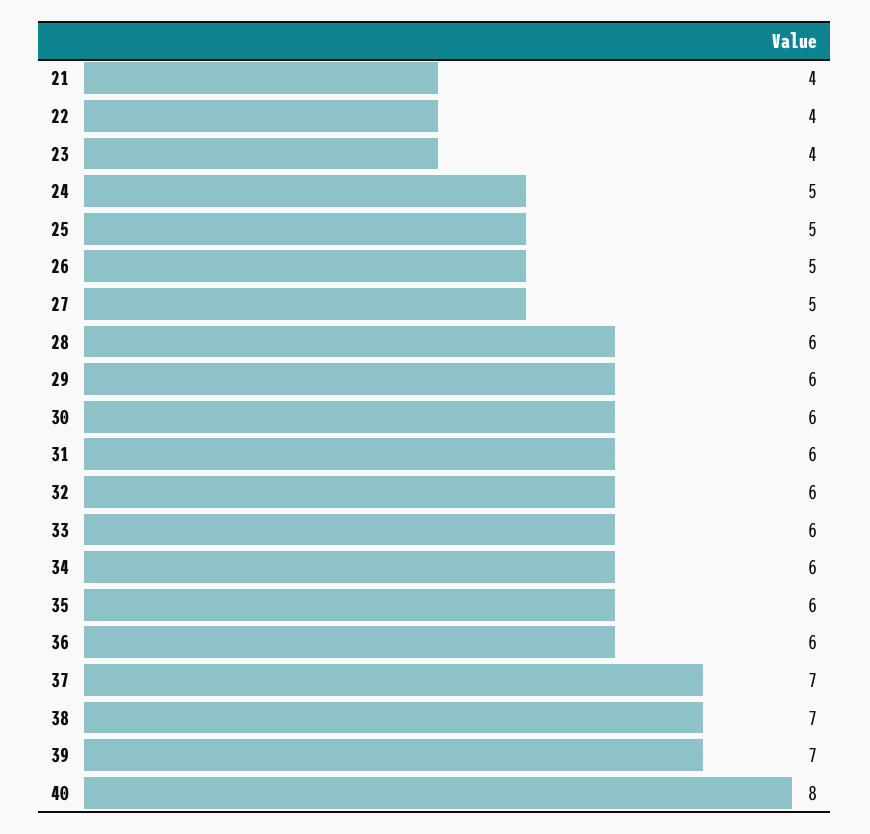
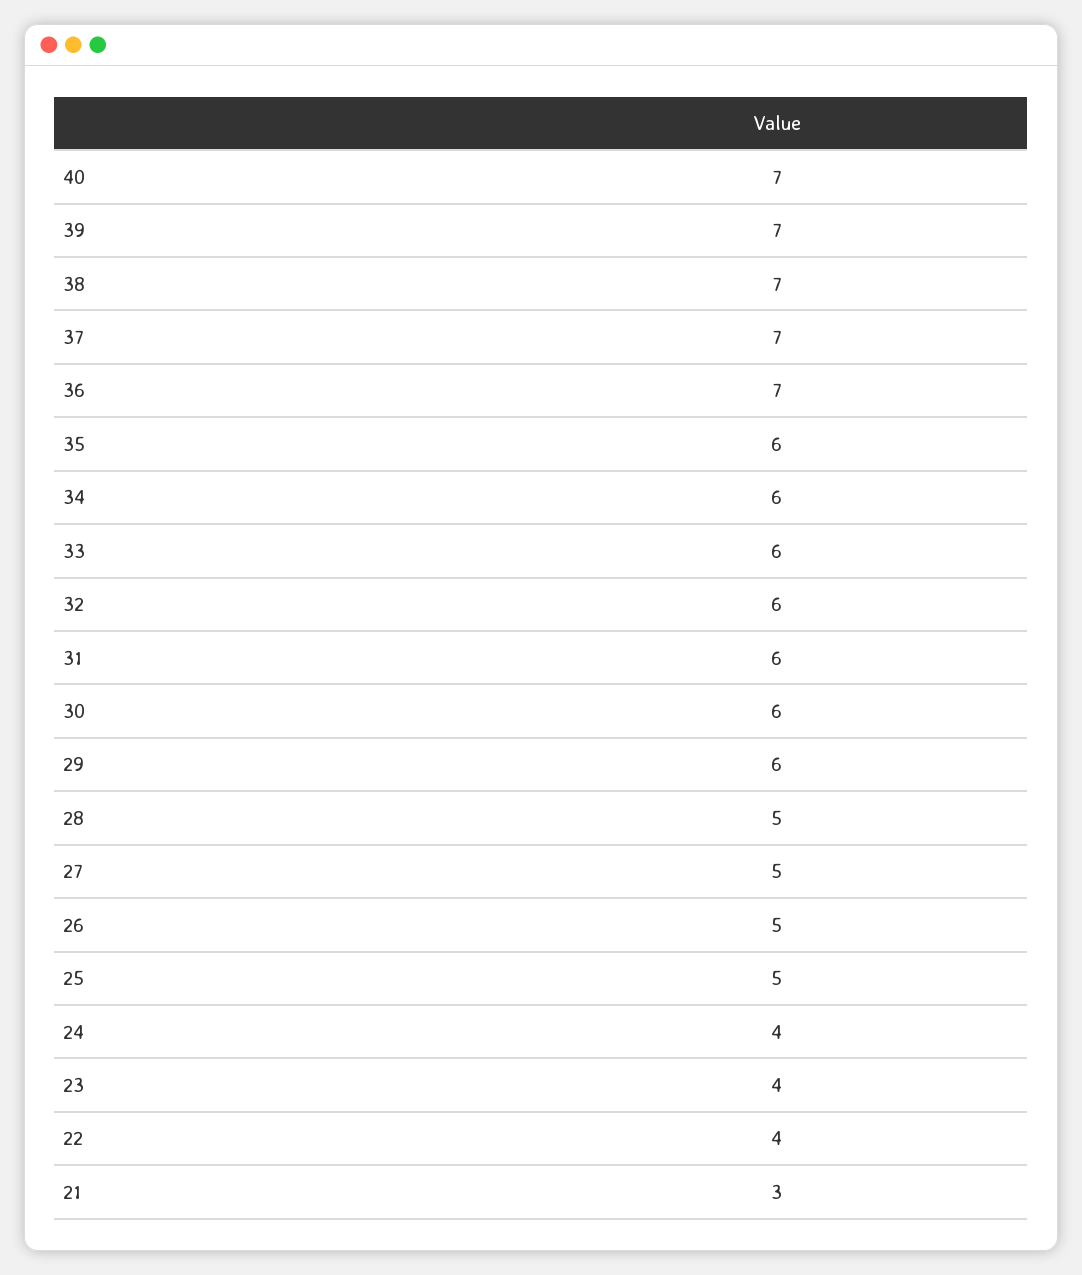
21: 4 -> 3
24: 5 -> 4
28: 6 -> 5
36: 6 -> 7
40: 8 -> 7

